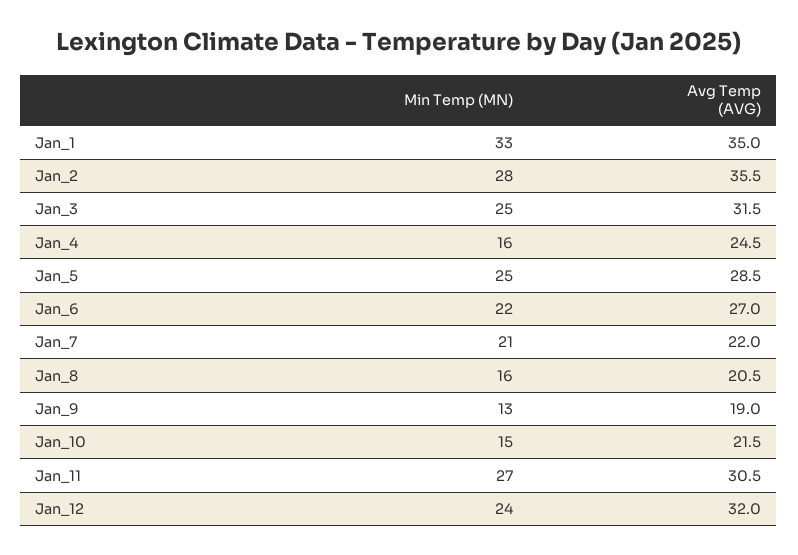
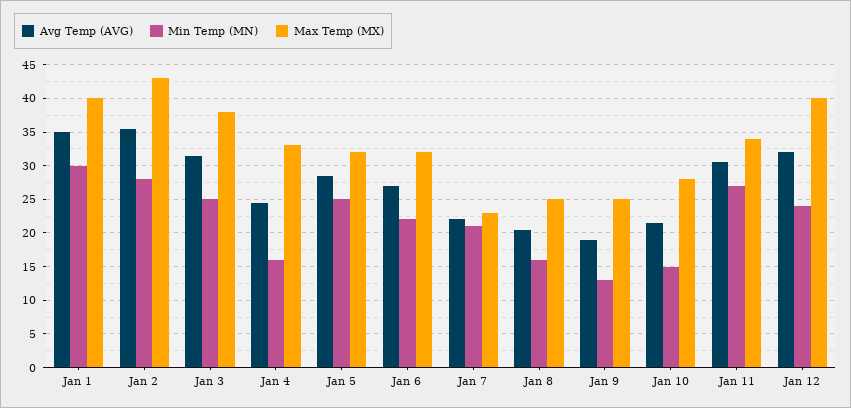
Min Temp (MN), Jan_1: 33 -> 30
Max Temp (MX), Jan_1: none -> 40
Max Temp (MX), Jan_2: none -> 43
Max Temp (MX), Jan_3: none -> 38
Max Temp (MX), Jan_4: none -> 33
Max Temp (MX), Jan_5: none -> 32
Max Temp (MX), Jan_6: none -> 32
Max Temp (MX), Jan_7: none -> 23
Max Temp (MX), Jan_8: none -> 25
Max Temp (MX), Jan_9: none -> 25
Max Temp (MX), Jan_10: none -> 28
Max Temp (MX), Jan_11: none -> 34
Max Temp (MX), Jan_12: none -> 40

